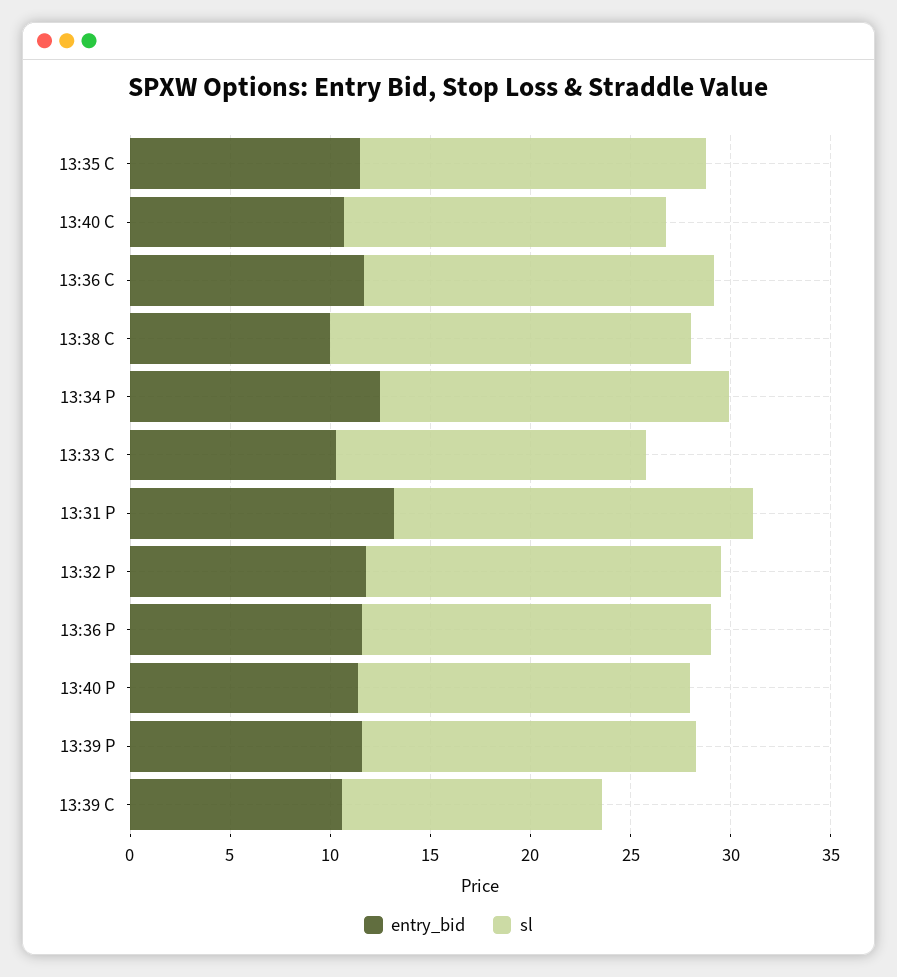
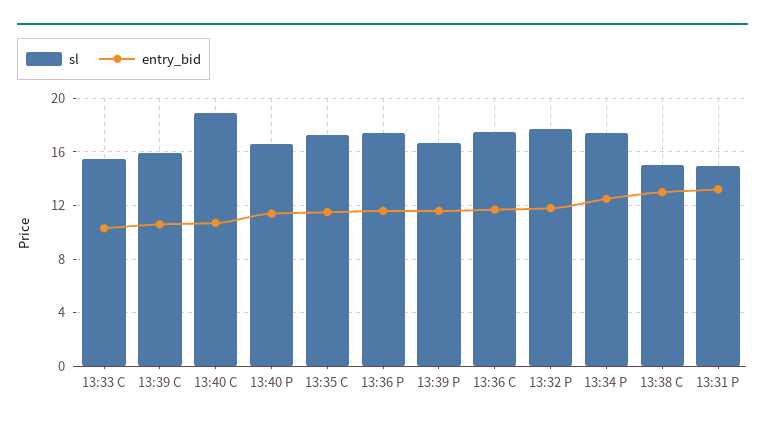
sl, 13:40 C: 16 -> 19
entry_bid, 13:38 C: 10 -> 13
sl, 13:38 C: 18 -> 15
sl, 13:31 P: 18 -> 15
sl, 13:39 C: 13 -> 16

